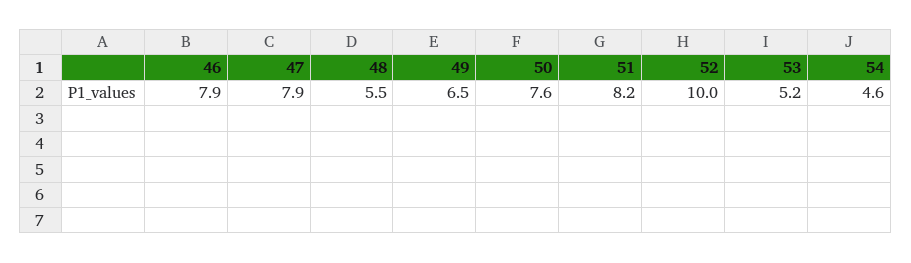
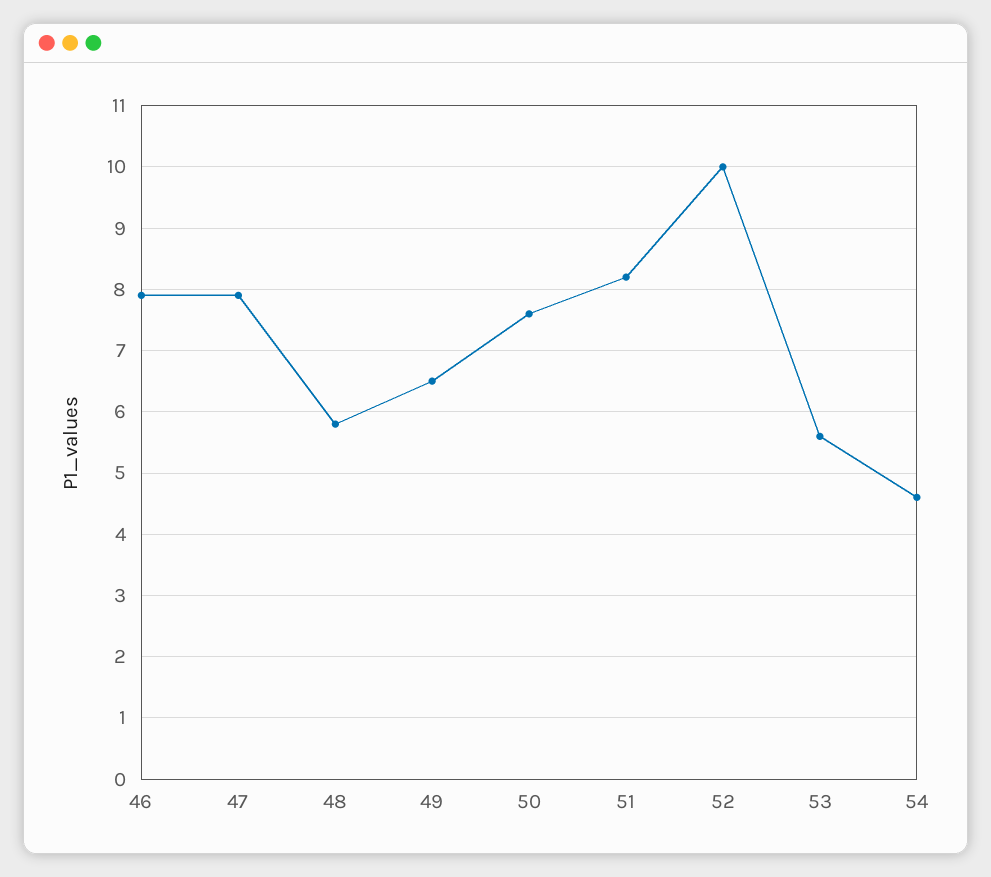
48: 5.5 -> 5.8
53: 5.2 -> 5.6

